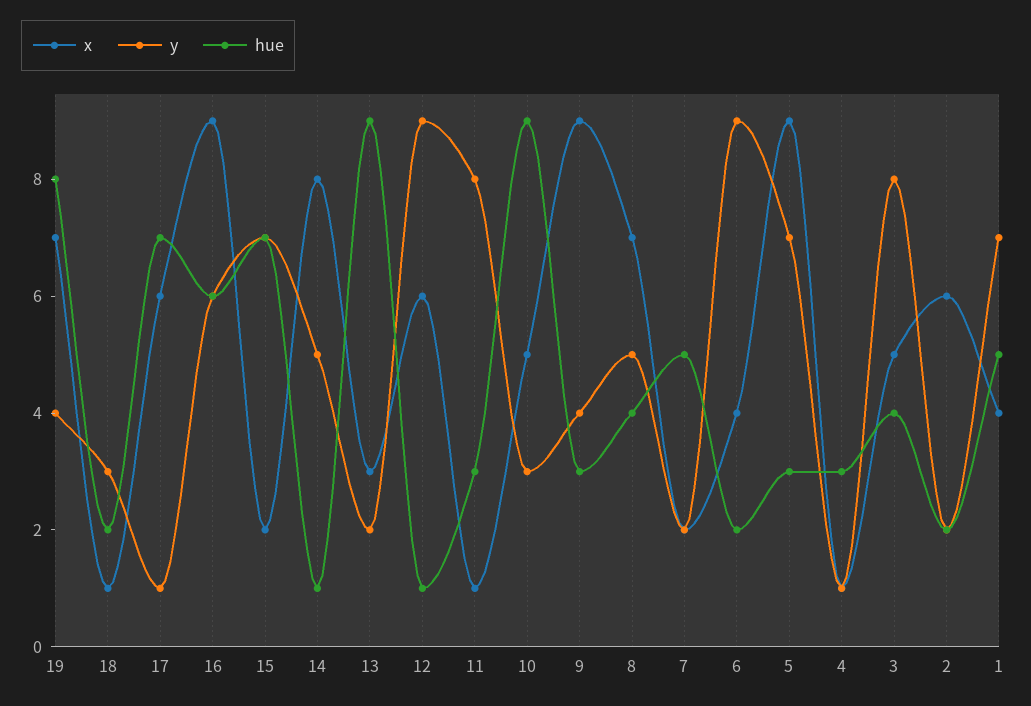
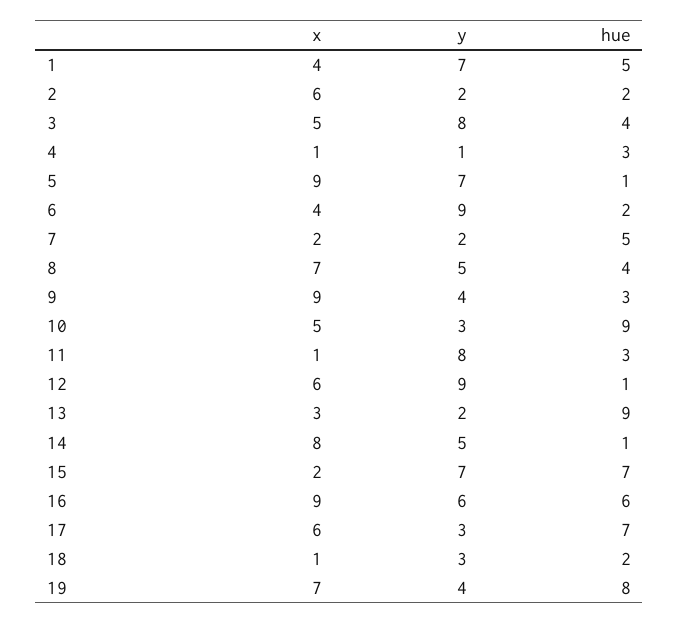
y, 17: 1 -> 3
hue, 5: 3 -> 1

